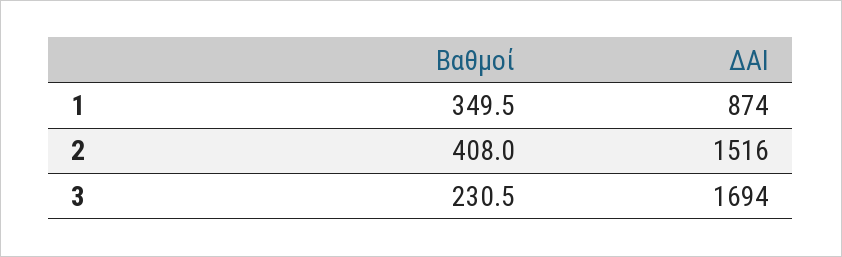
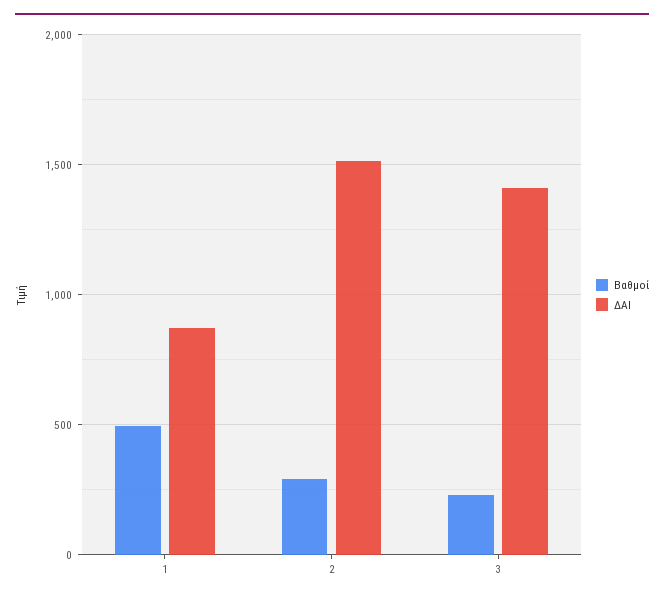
Βαθμοί, 1: 349.5 -> 500
Βαθμοί, 2: 408 -> 300
ΔΑΙ, 3: 1694 -> 1400

